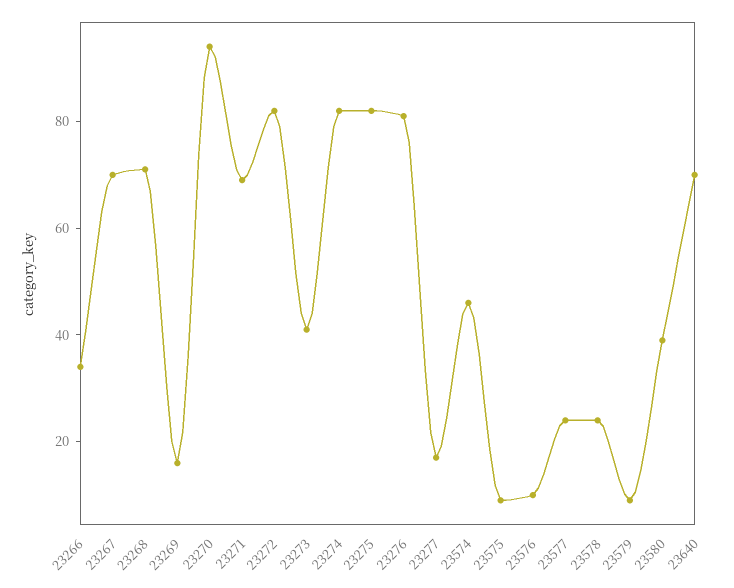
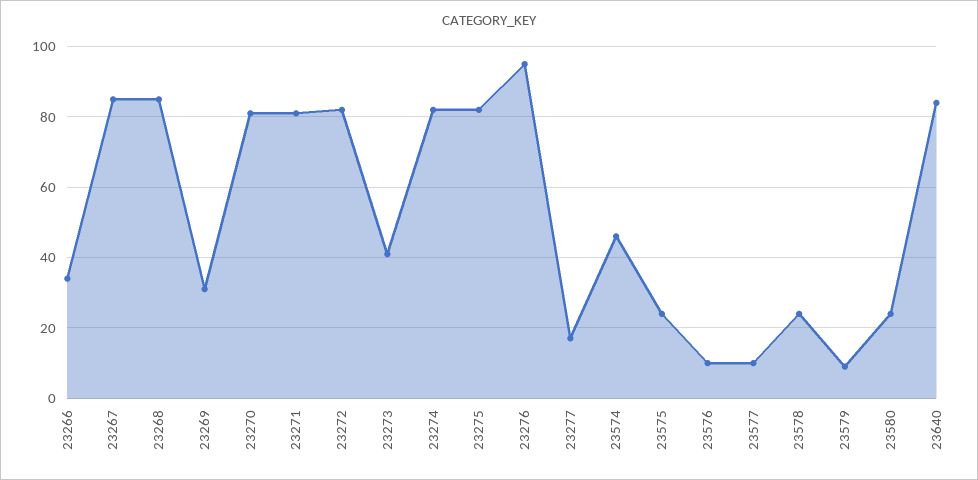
23267: 70 -> 85
23268: 70 -> 85
23269: 15 -> 30
23270: 95 -> 80
23271: 70 -> 80
23276: 80 -> 95
23575: 10 -> 25
23577: 25 -> 10
23580: 40 -> 25
23640: 70 -> 85

